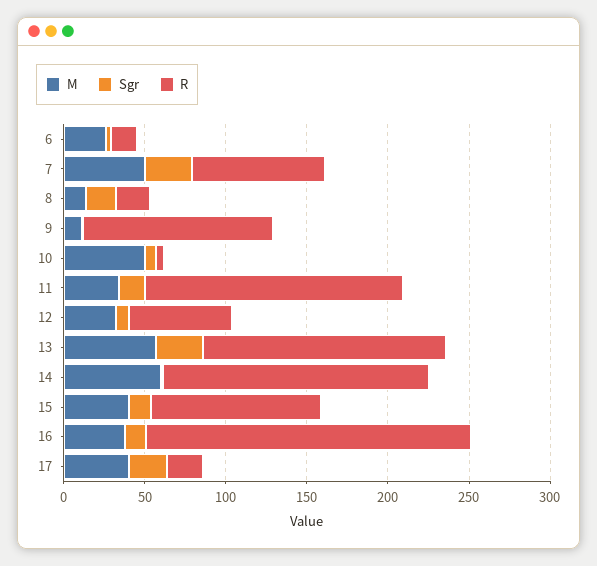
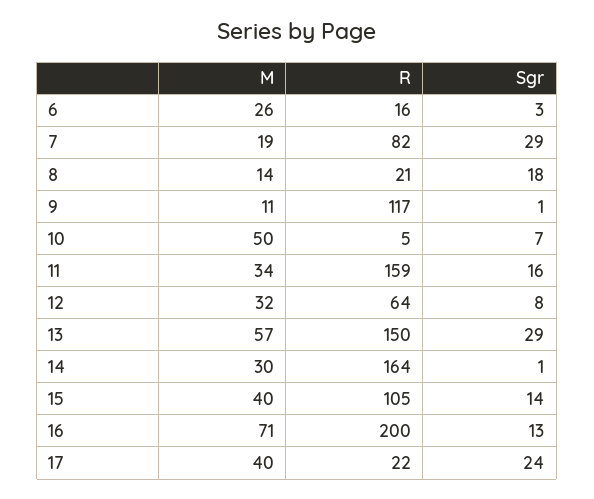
M, 7: 50 -> 19
M, 14: 60 -> 30
M, 16: 40 -> 71

